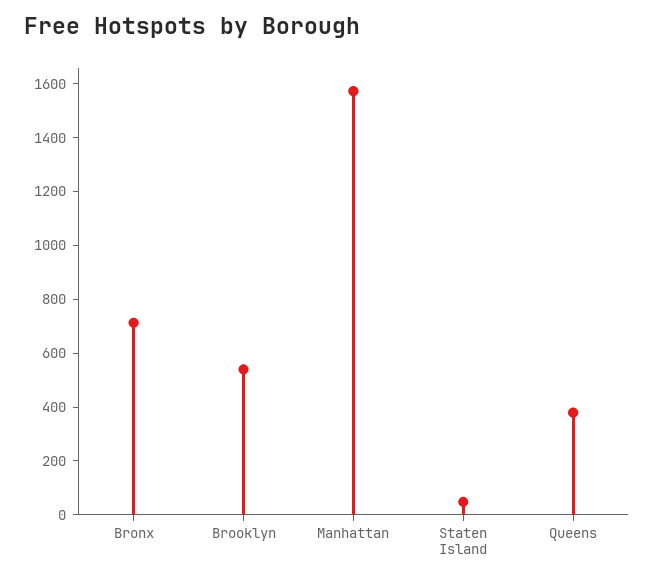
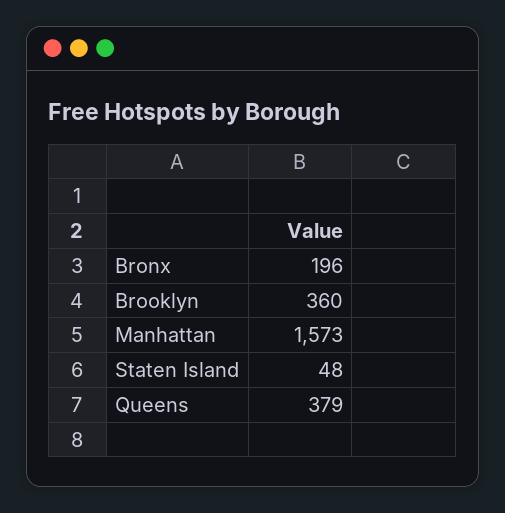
Bronx: 700 -> 196
Brooklyn: 550 -> 360

